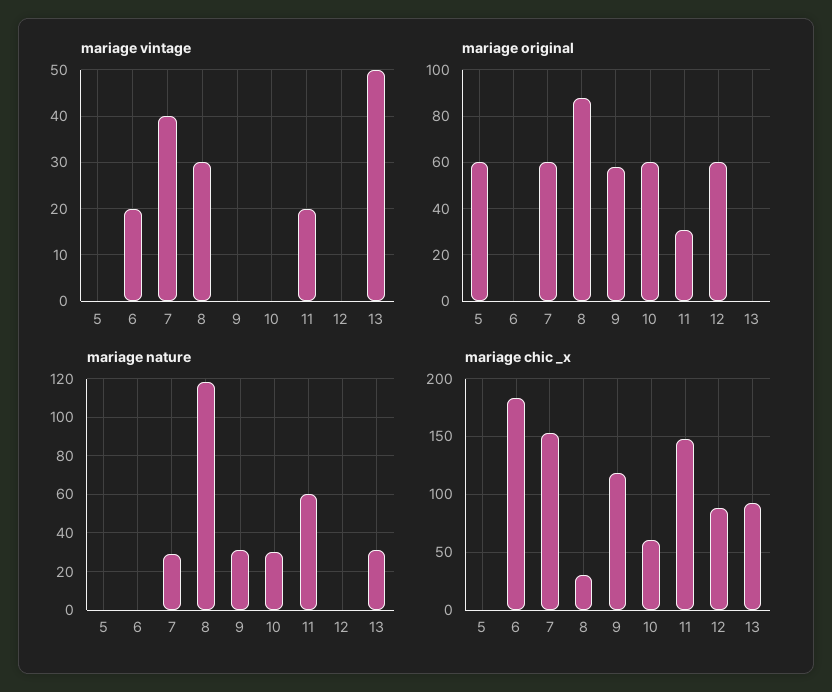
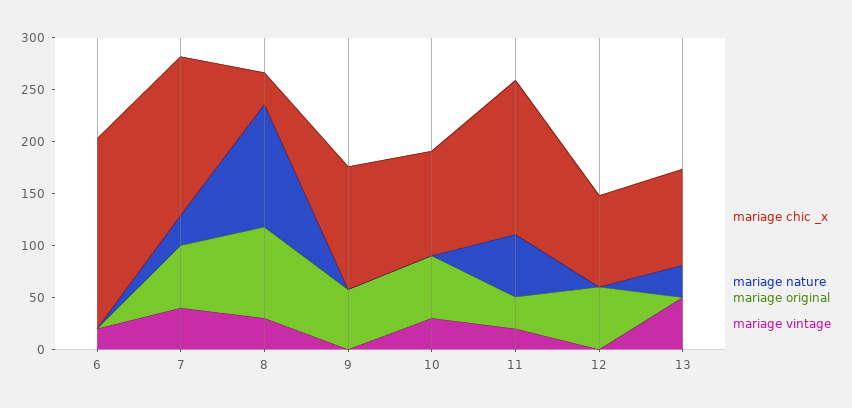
mariage vintage, 5: 0 -> none
mariage vintage, 10: 0 -> 30
mariage original, 5: 60 -> none
mariage nature, 5: 0 -> none
mariage nature, 9: 30 -> 0
mariage nature, 10: 30 -> 0
mariage chic _x, 5: 0 -> none
mariage chic _x, 10: 60 -> 100

